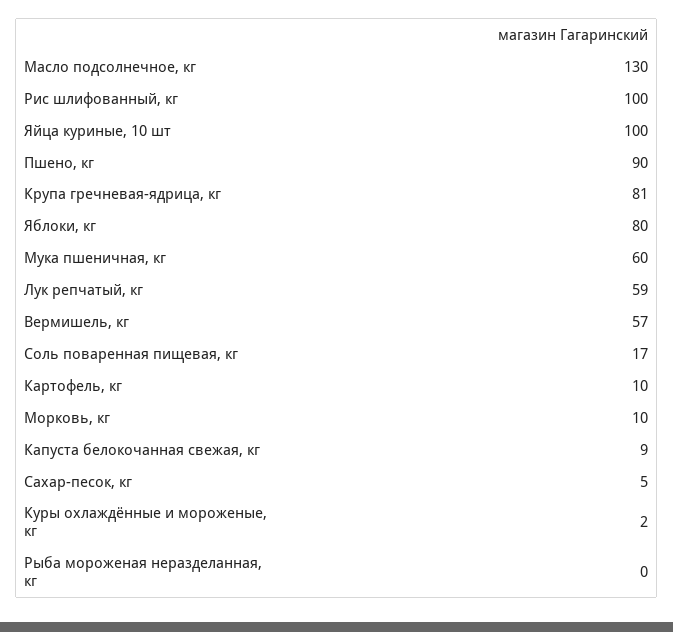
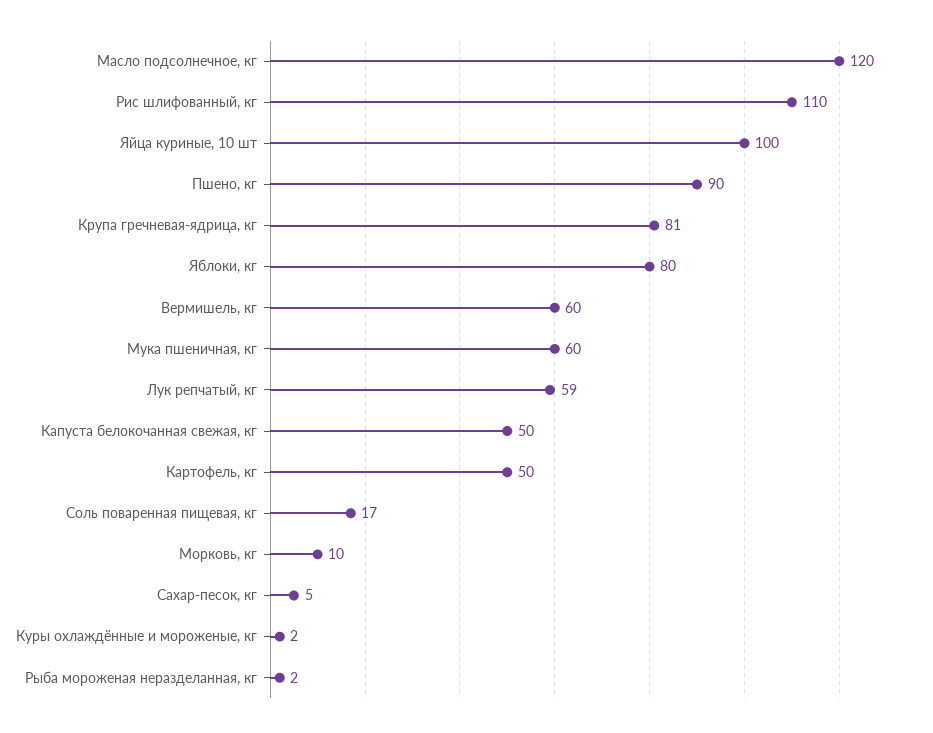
Масло подсолнечное, кг: 130 -> 120
Рис шлифованный, кг: 100 -> 110
Вермишель, кг: 57 -> 60
Картофель, кг: 10 -> 50
Капуста белокочанная свежая, кг: 9 -> 50
Рыба мороженая неразделанная, кг: 0 -> 2

